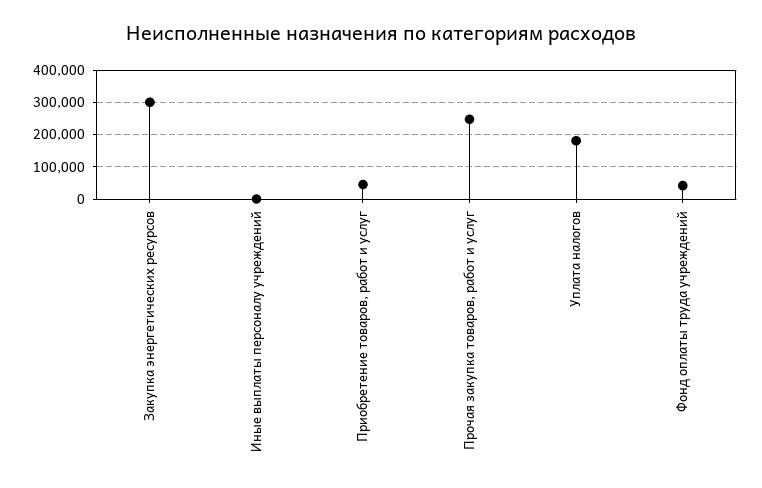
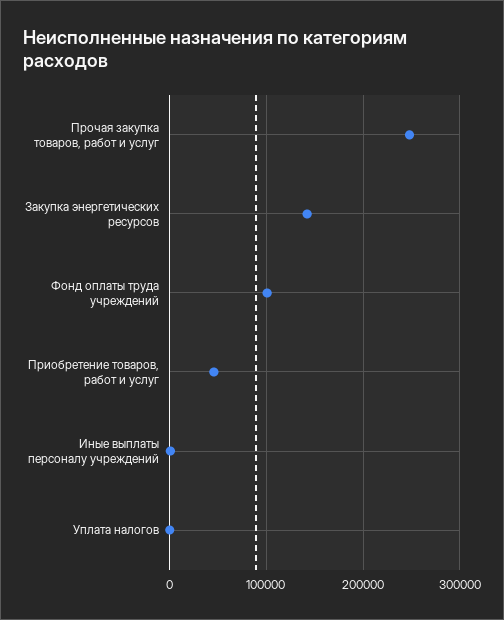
Закупка энергетических ресурсов: 300000 -> 140000
Уплата налогов: 180000 -> 0
Фонд оплаты труда учреждений: 40000 -> 100000

